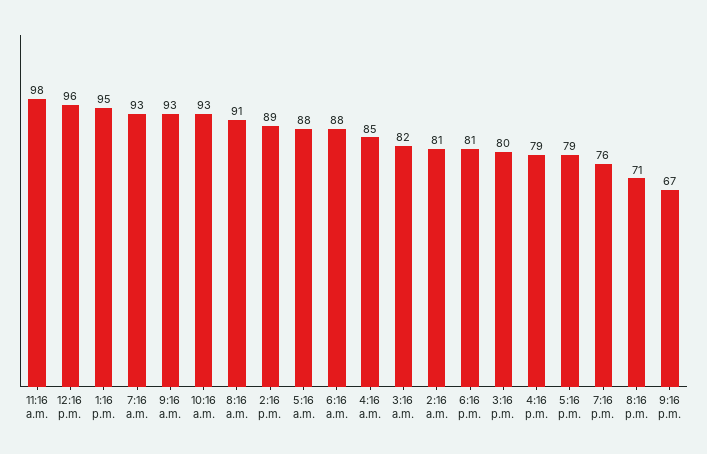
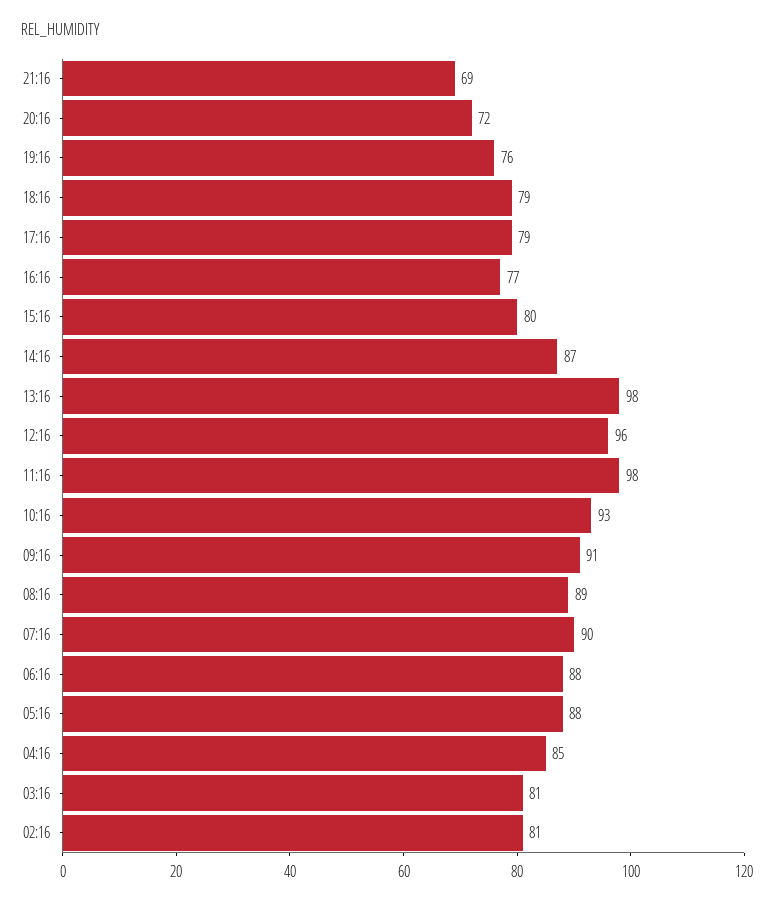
1:16 p.m.: 95 -> 98
7:16 a.m.: 93 -> 90
9:16 a.m.: 93 -> 91
8:16 a.m.: 91 -> 89
2:16 p.m.: 89 -> 87
3:16 a.m.: 82 -> 81
6:16 p.m.: 81 -> 79
4:16 p.m.: 79 -> 77
8:16 p.m.: 71 -> 72
9:16 p.m.: 67 -> 69

